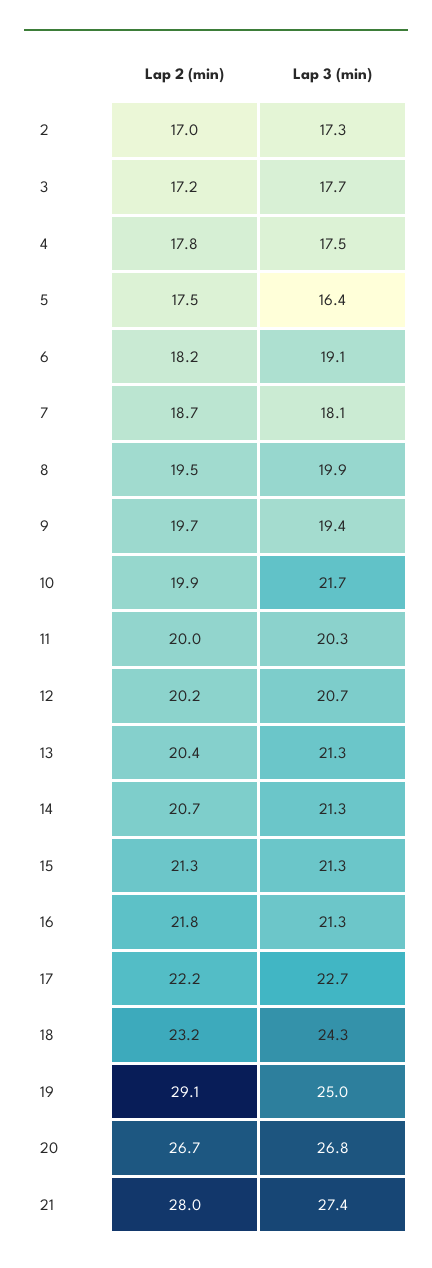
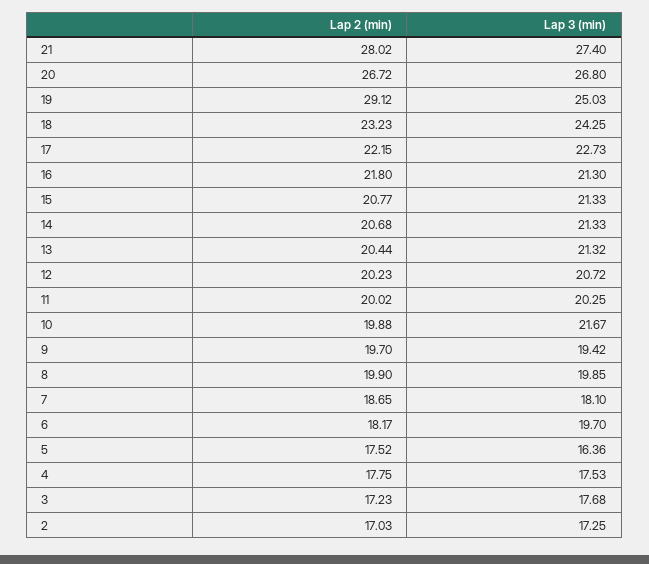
Lap 3 (min), 6: 19.1 -> 19.7
Lap 2 (min), 8: 19.5 -> 19.9
Lap 2 (min), 15: 21.3 -> 20.77

